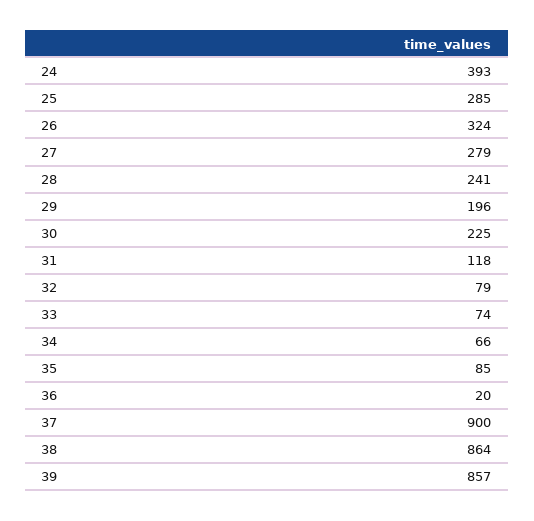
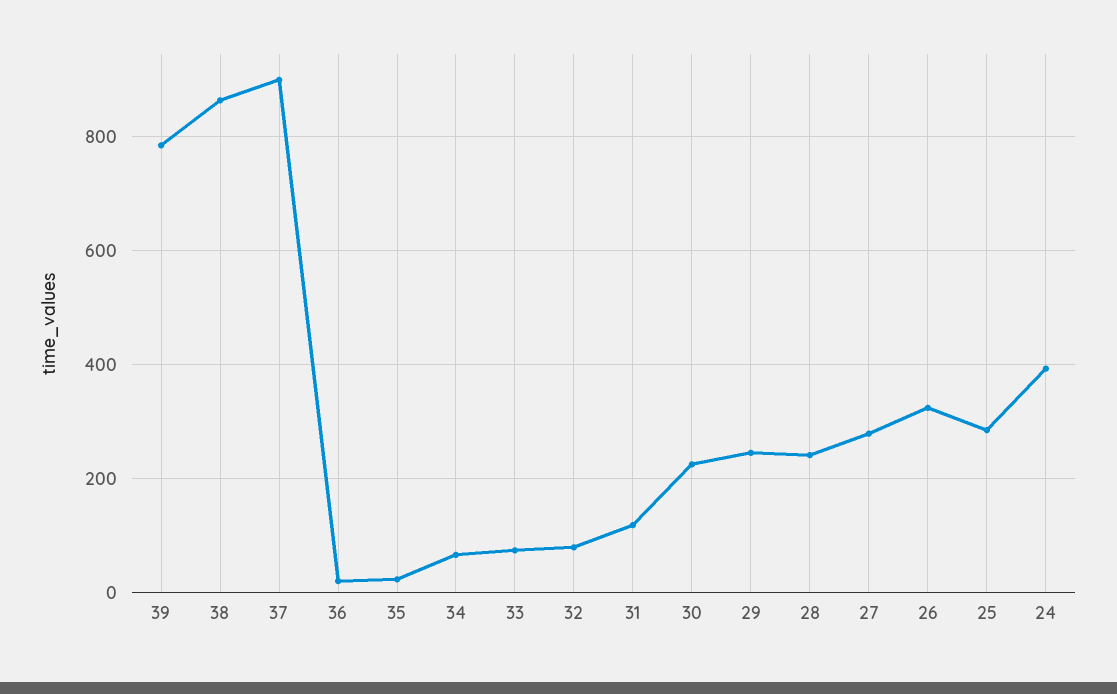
29: 196 -> 240
35: 85 -> 20
39: 857 -> 780

